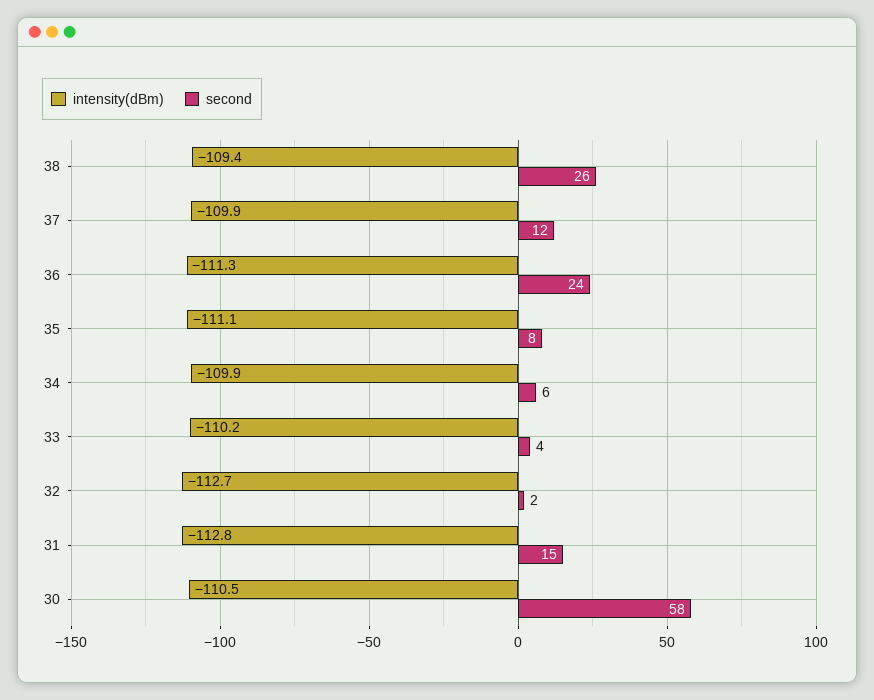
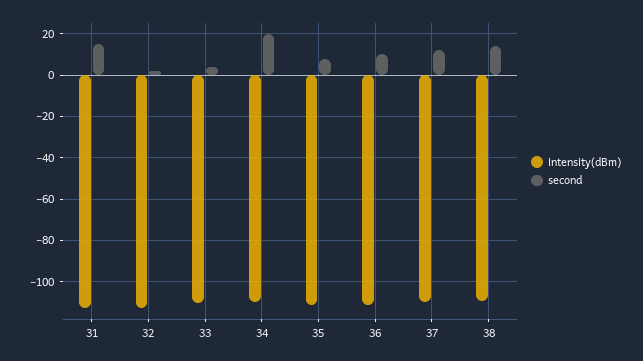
second, 38: 26 -> 15
second, 36: 24 -> 10
second, 34: 6 -> 20
intensity(dBm), 30: -110.5 -> none
second, 30: 58 -> none

